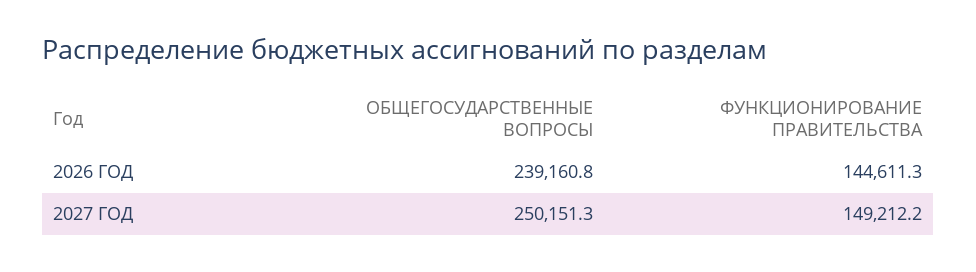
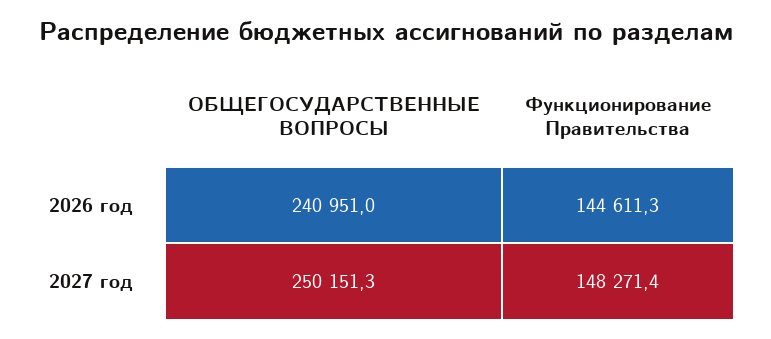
ОБЩЕГОСУДАРСТВЕННЫЕ ВОПРОСЫ, 2026 ГОД: 239160.8 -> 240951
ФУНКЦИОНИРОВАНИЕ ПРАВИТЕЛЬСТВА, 2027 ГОД: 149212.2 -> 148271.4

